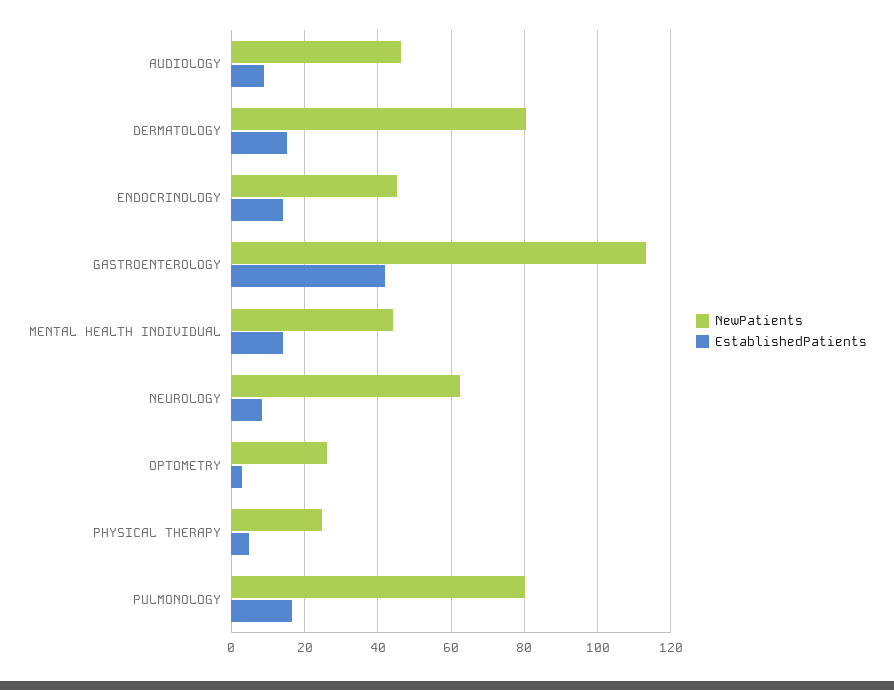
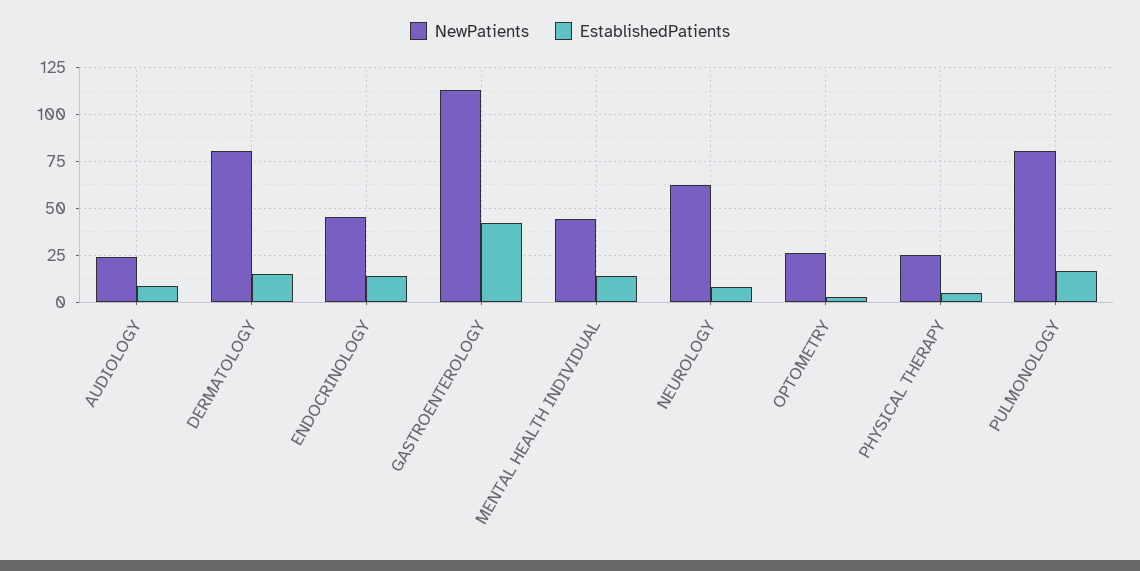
NewPatients, AUDIOLOGY: 46 -> 25

